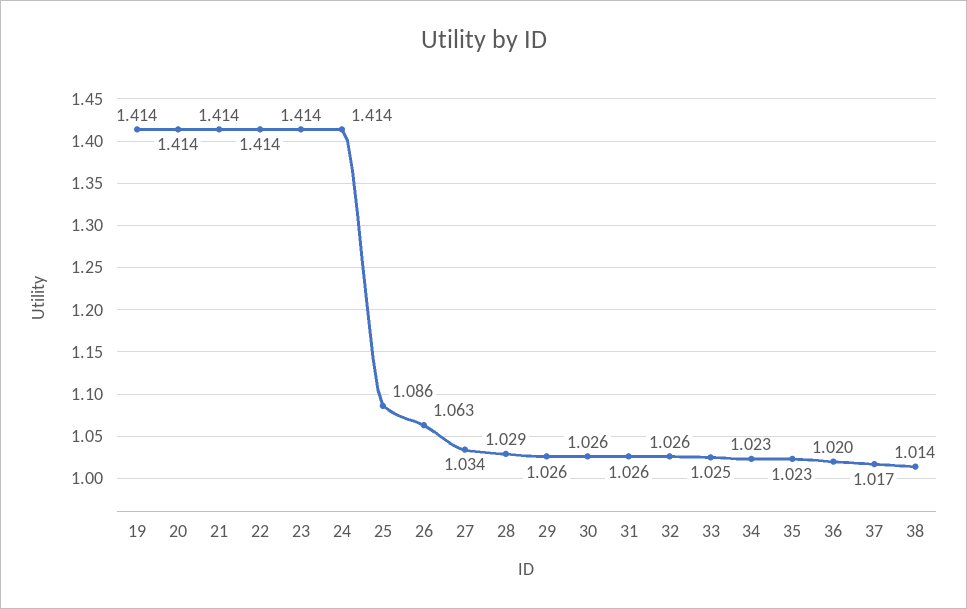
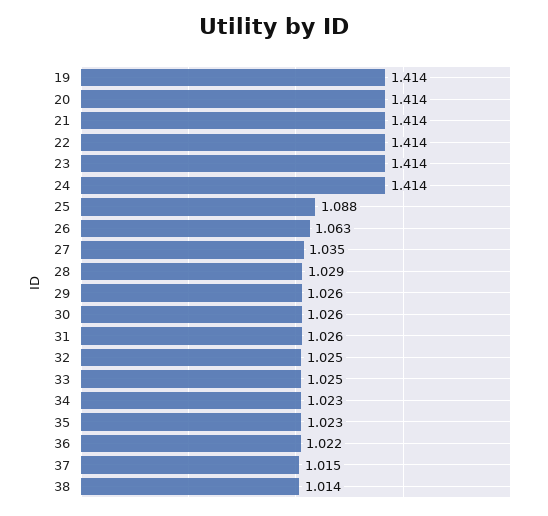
25: 1.086 -> 1.088
27: 1.034 -> 1.035
32: 1.026 -> 1.025
36: 1.02 -> 1.022
37: 1.017 -> 1.015

